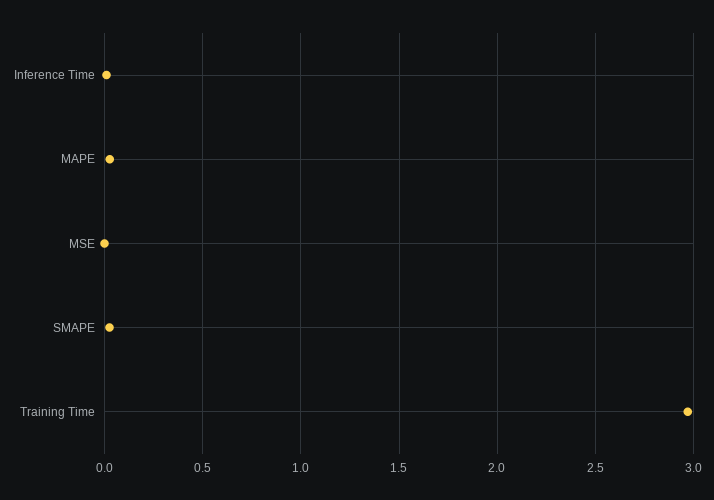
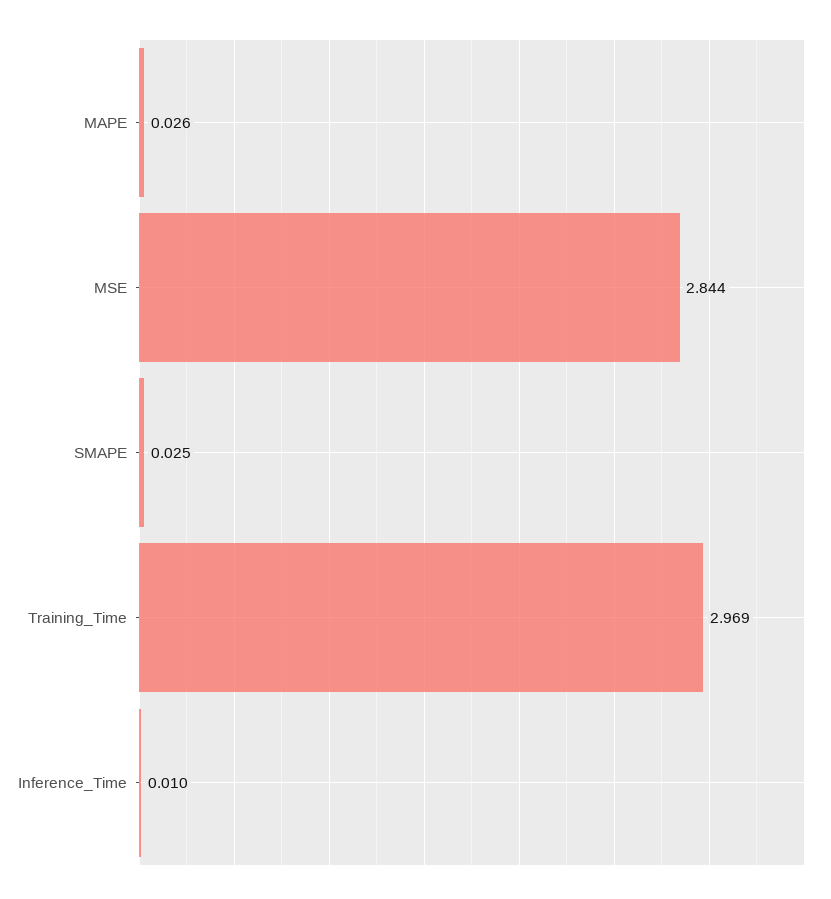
MSE: 0 -> 2.844

